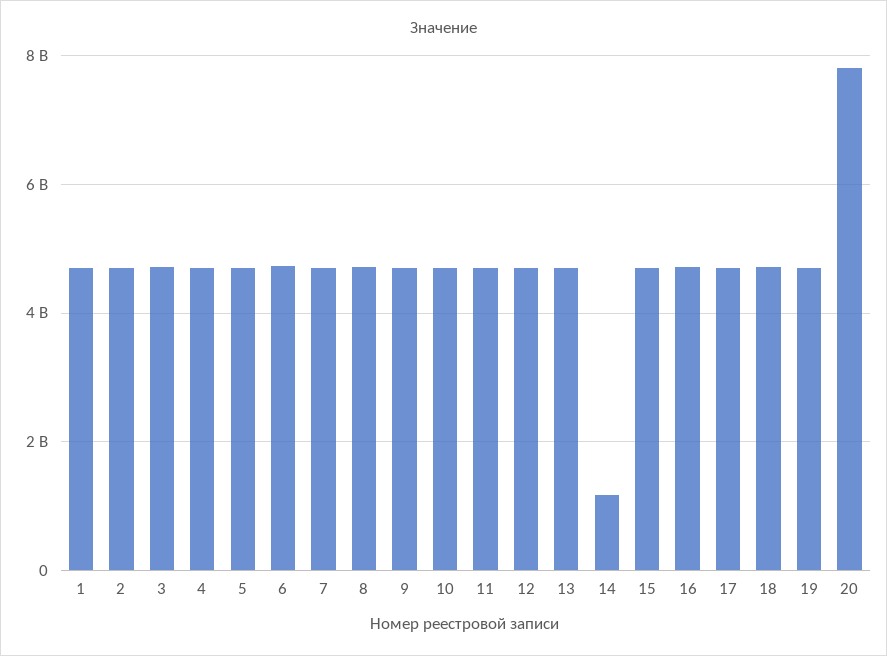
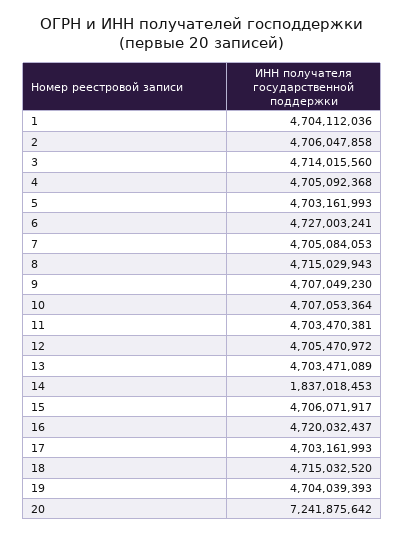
14: 1200000000 -> 1837018453
20: 7800000000 -> 7241875642

